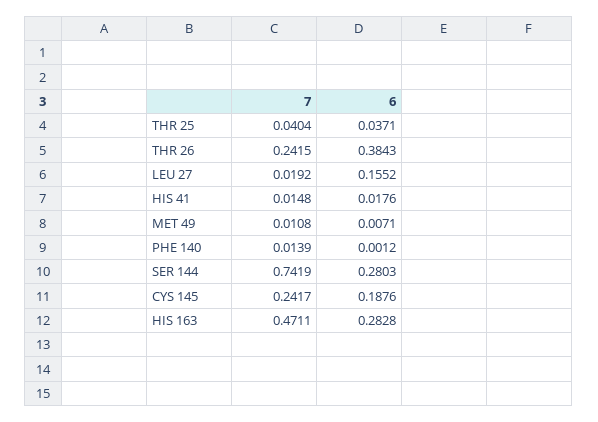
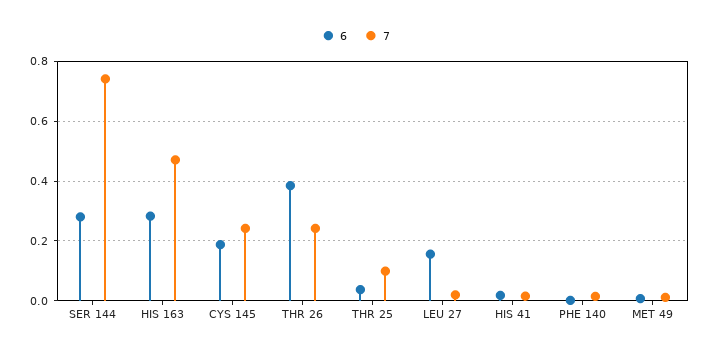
7, THR 25: 0.0404 -> 0.1

